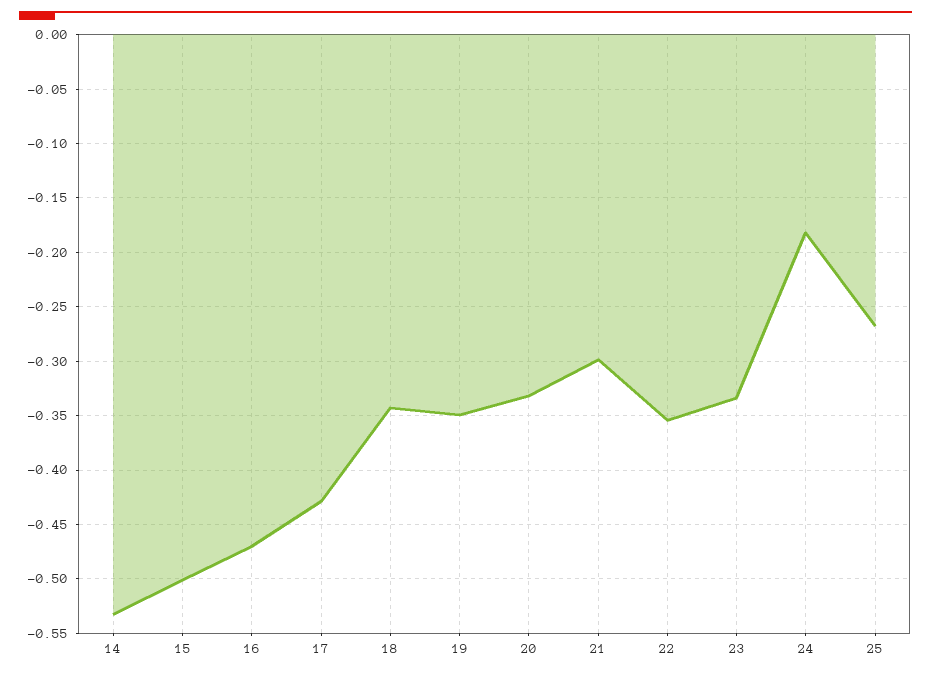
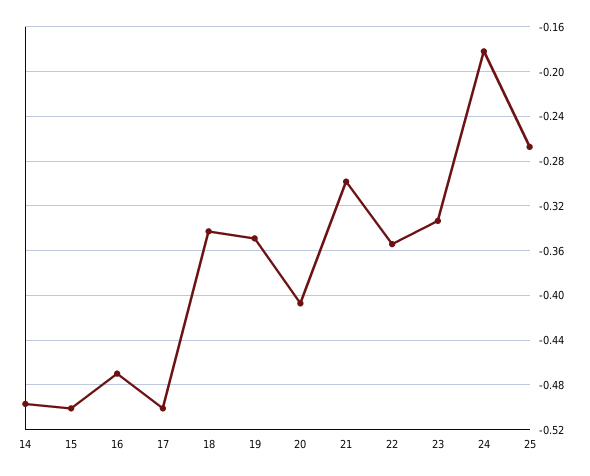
14: -0.53 -> -0.5
17: -0.43 -> -0.5
20: -0.33 -> -0.41

